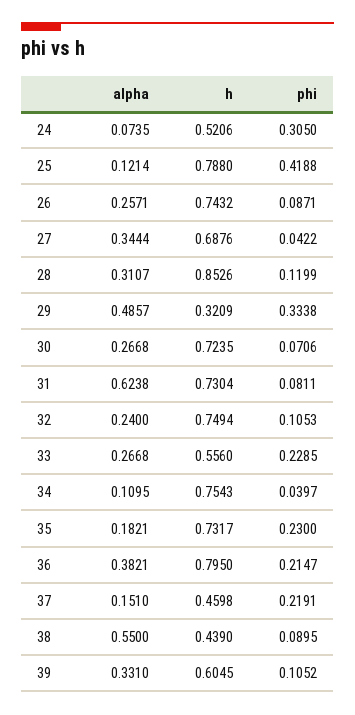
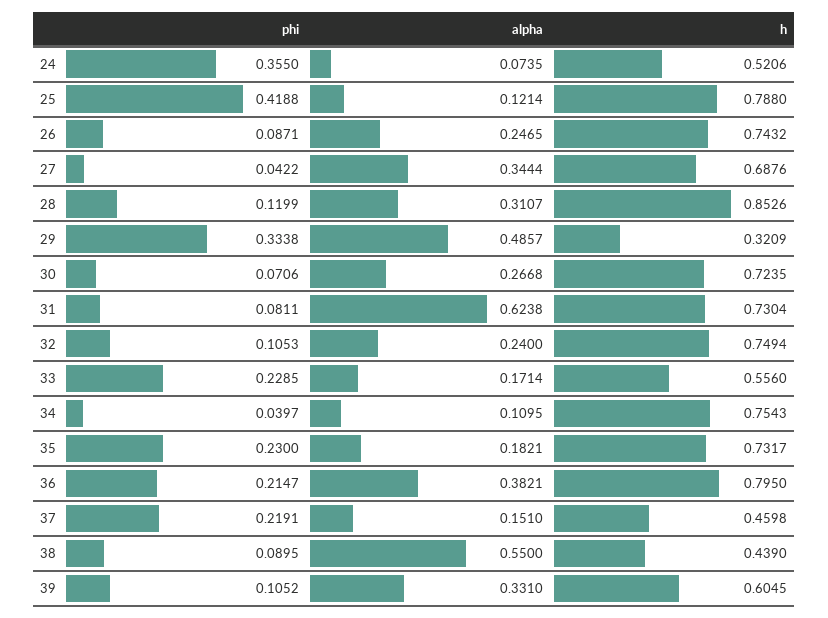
phi, 24: 0.305 -> 0.355
alpha, 26: 0.2571 -> 0.2465
alpha, 33: 0.2668 -> 0.1714

